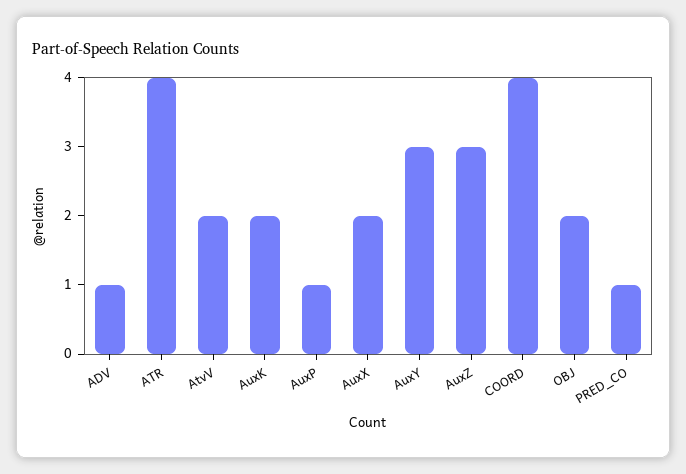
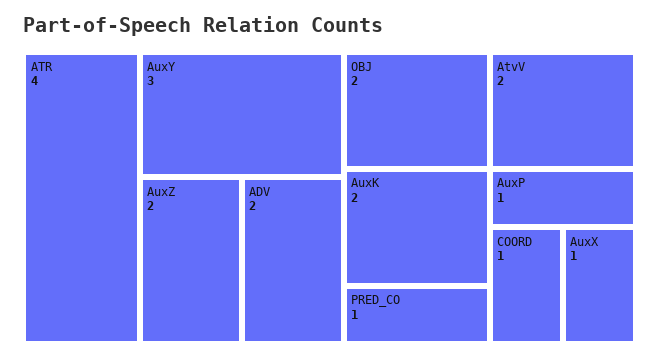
ADV: 1 -> 2
AuxX: 2 -> 1
AuxZ: 3 -> 2
COORD: 4 -> 1

